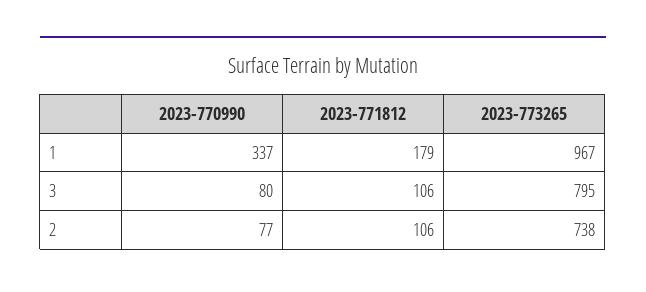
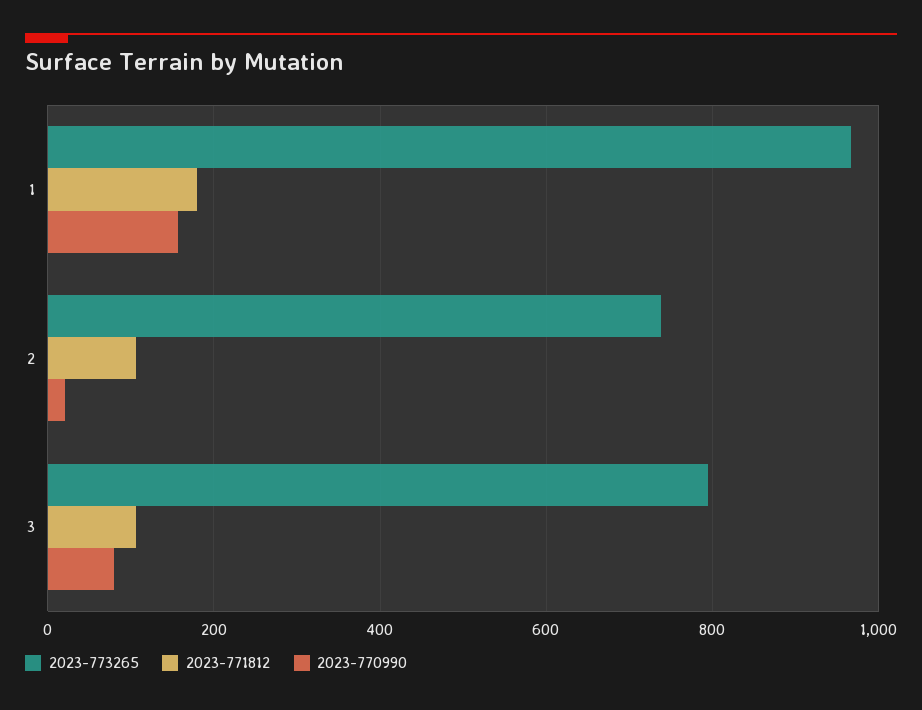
2023-770990, 1: 337 -> 160
2023-770990, 2: 77 -> 20

